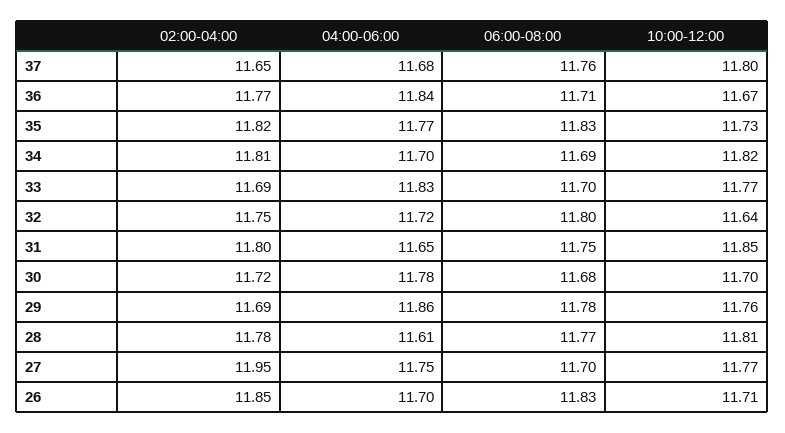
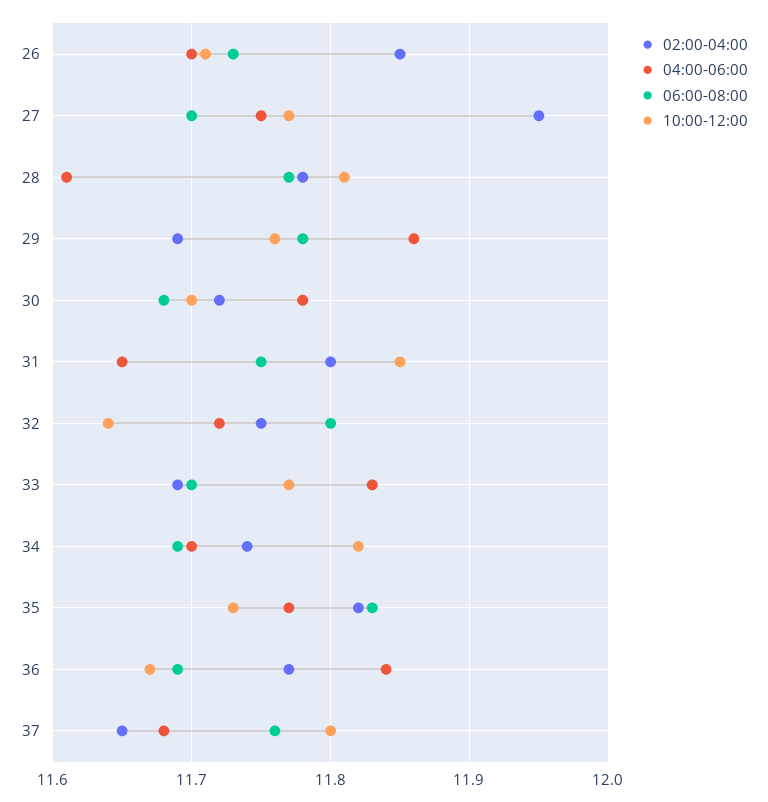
06:00-08:00, 36: 11.71 -> 11.69
02:00-04:00, 34: 11.81 -> 11.74
06:00-08:00, 26: 11.83 -> 11.73

